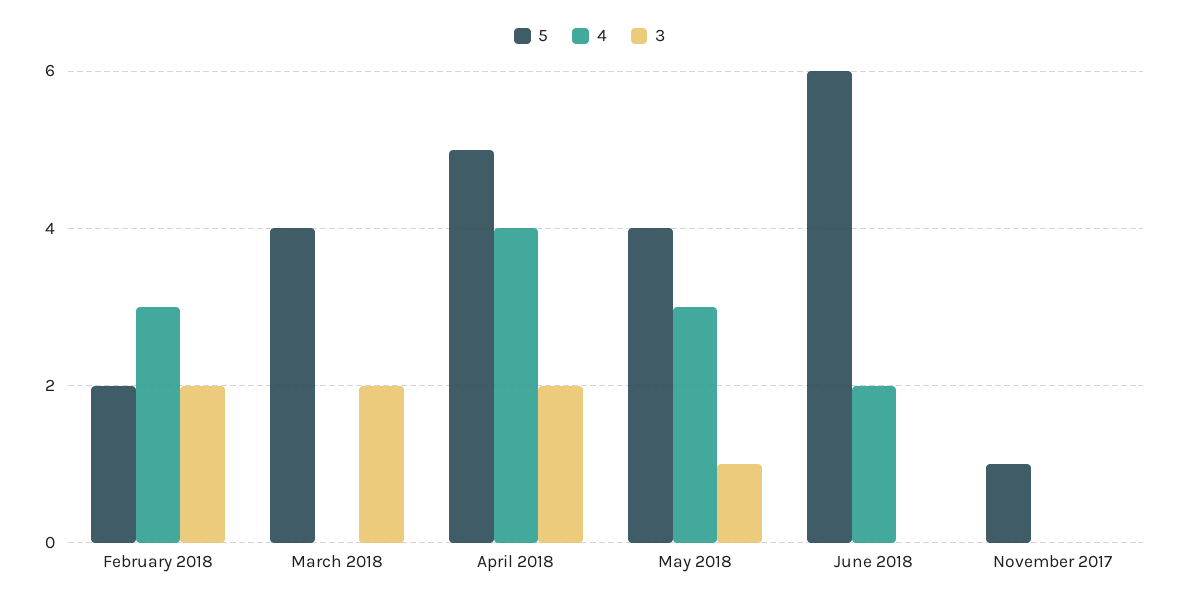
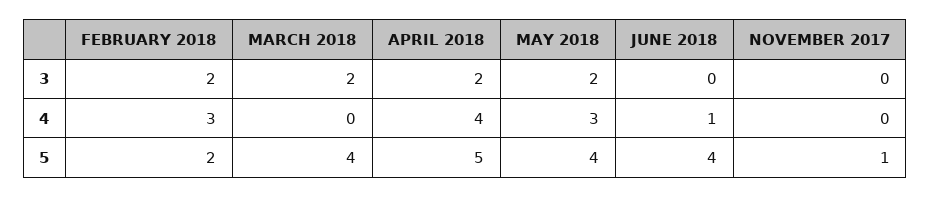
3, May 2018: 1 -> 2
5, June 2018: 6 -> 4
4, June 2018: 2 -> 1

